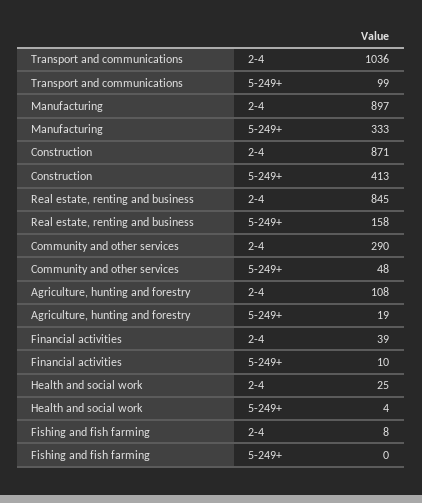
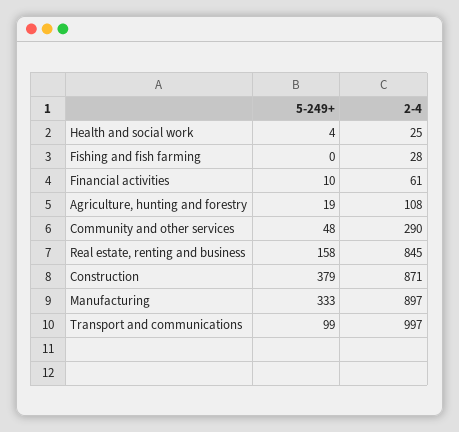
Transport and communications, 2-4: 1036 -> 997
Construction, 5-249+: 413 -> 379
Financial activities, 2-4: 39 -> 61
Fishing and fish farming, 2-4: 8 -> 28

